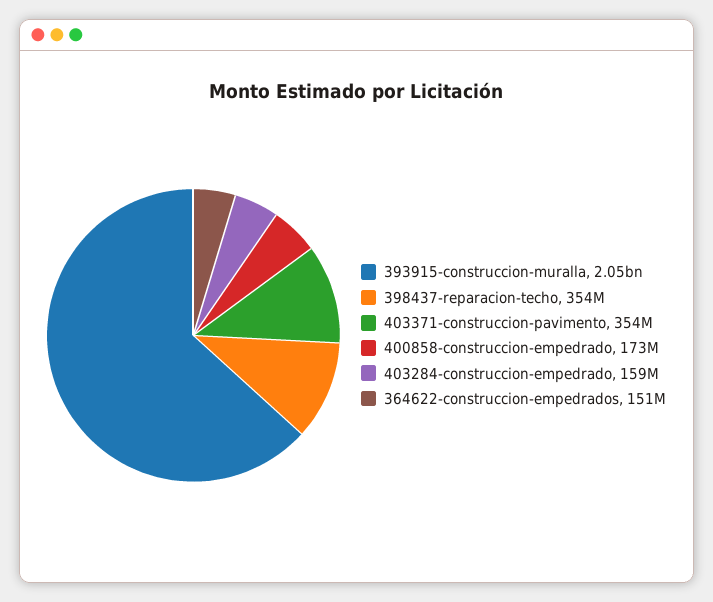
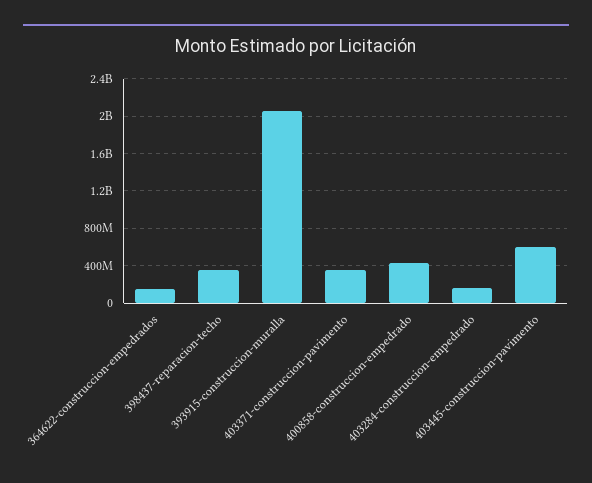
400858-construccion-empedrado: 173000000 -> 400000000
403445-construccion-pavimento: none -> 600000000

